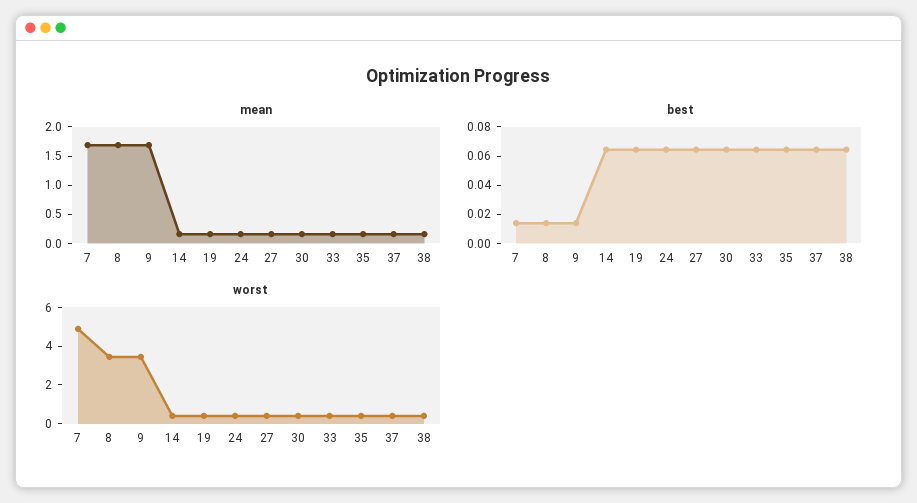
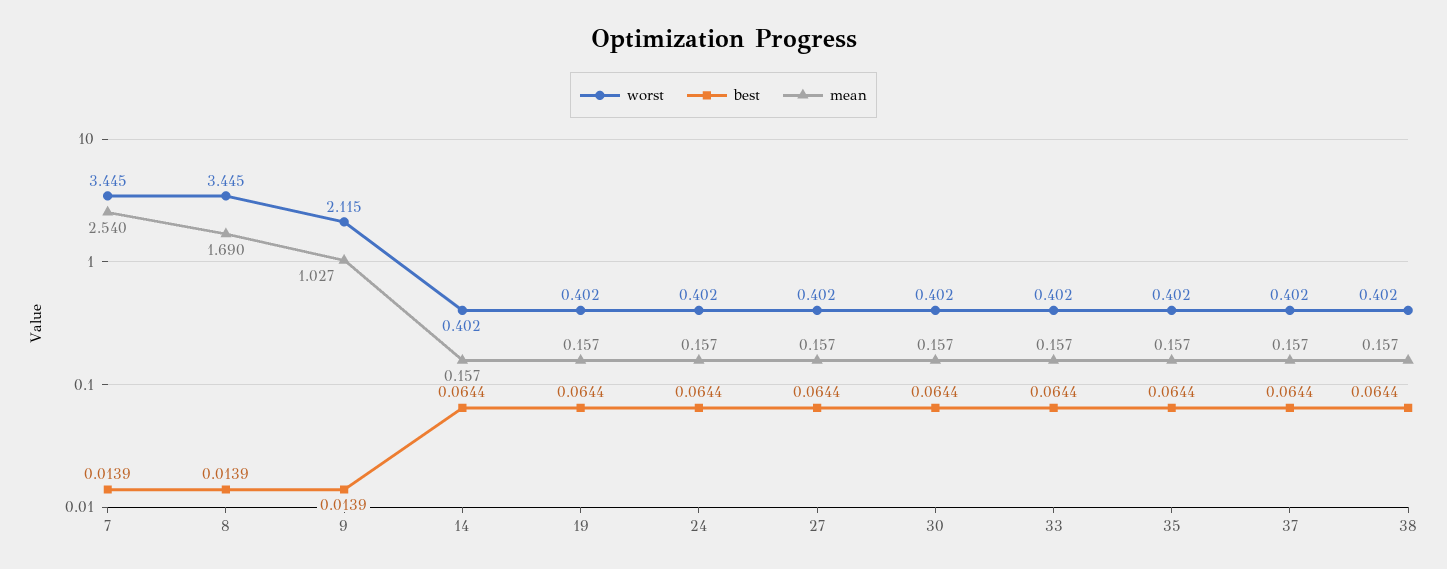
mean, 7: 1.75 -> 2.54
mean, 9: 1.75 -> 1.027
worst, 7: 5 -> 3.445
worst, 9: 3.5 -> 2.115

